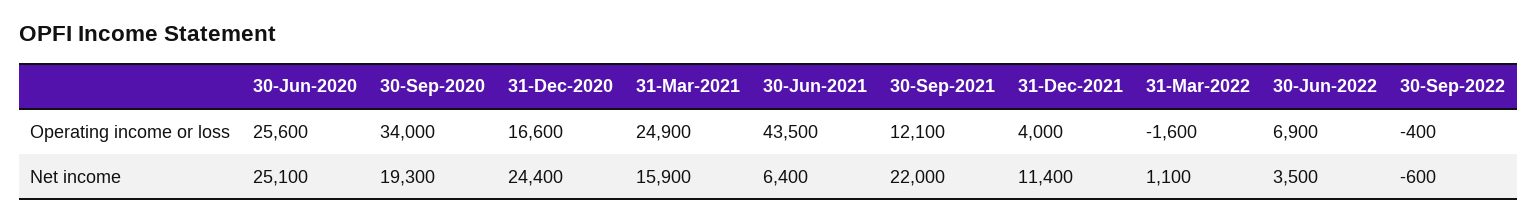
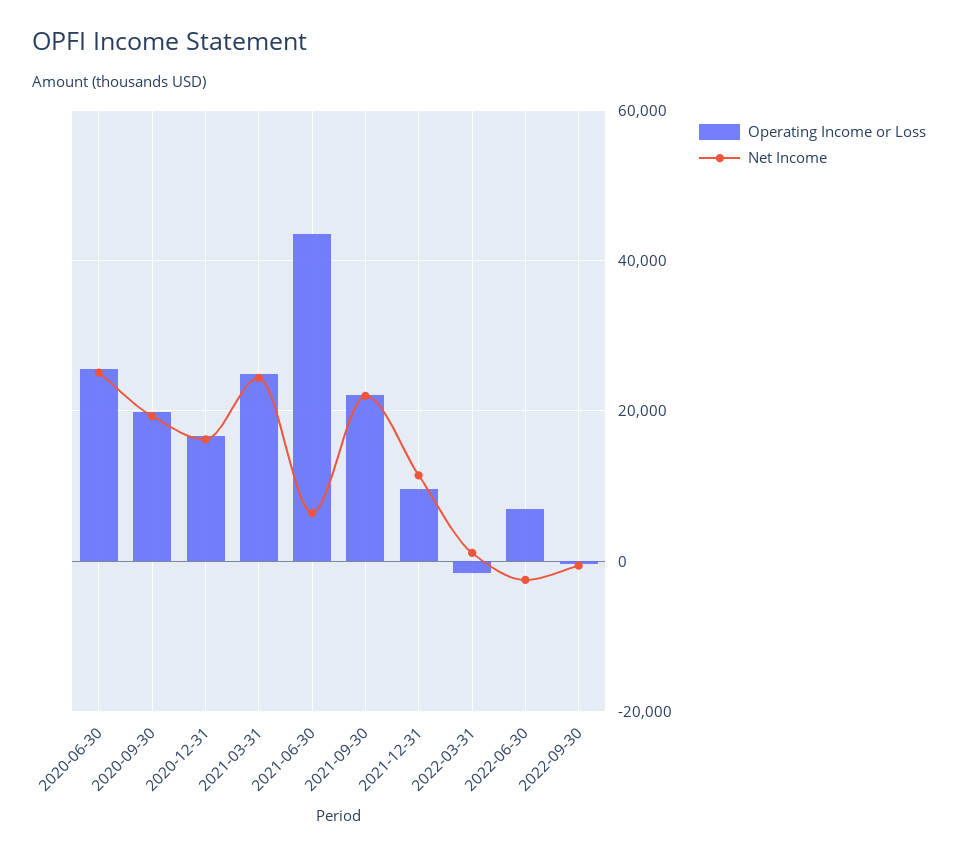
Operating income or loss, 30-Sep-2020: 34000 -> 20000
Operating income or loss, 30-Sep-2021: 12100 -> 22000
Operating income or loss, 31-Dec-2021: 4000 -> 10000
Net income, 31-Dec-2020: 24400 -> 16000
Net income, 31-Mar-2021: 15900 -> 24000
Net income, 30-Jun-2022: 3500 -> -2000

